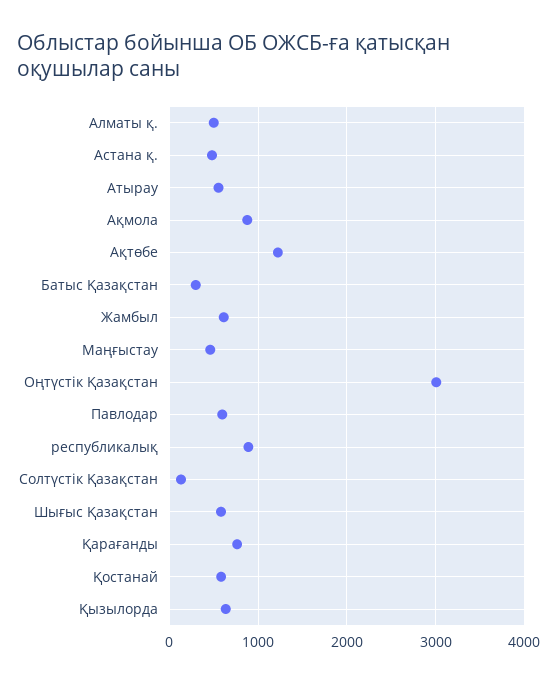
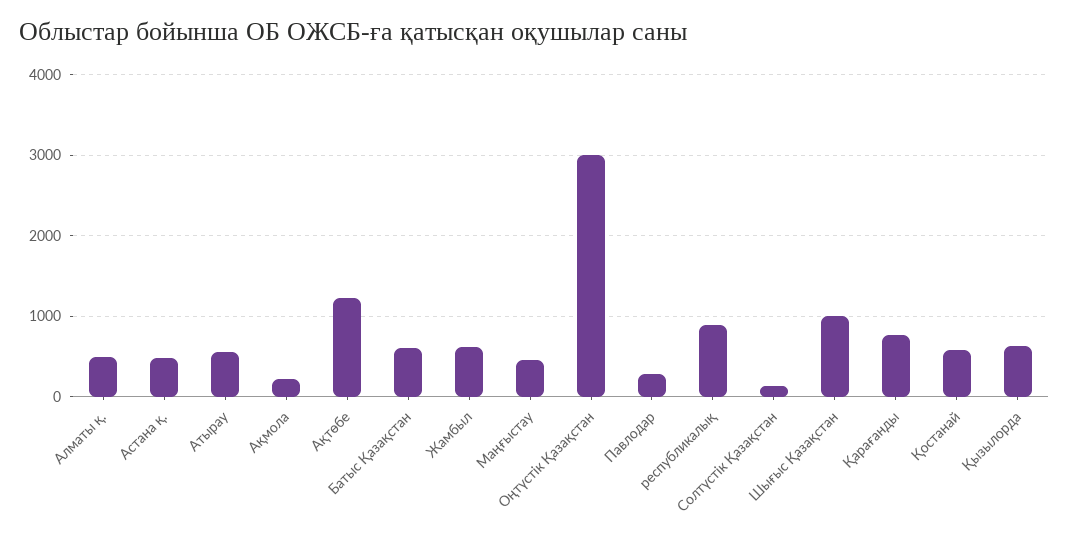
Ақмола: 900 -> 200
Батыс Қазақстан: 300 -> 600
Павлодар: 600 -> 300
Шығыс Қазақстан: 600 -> 1000

